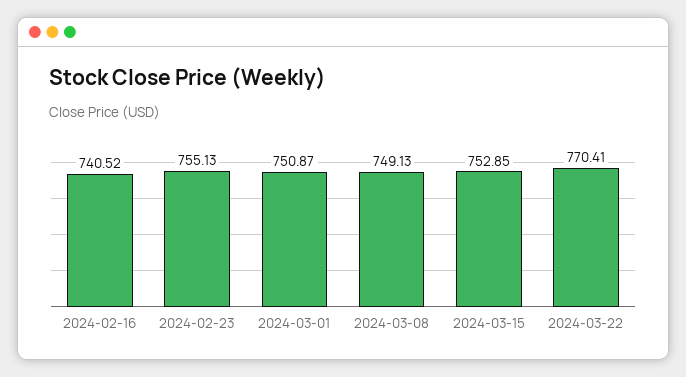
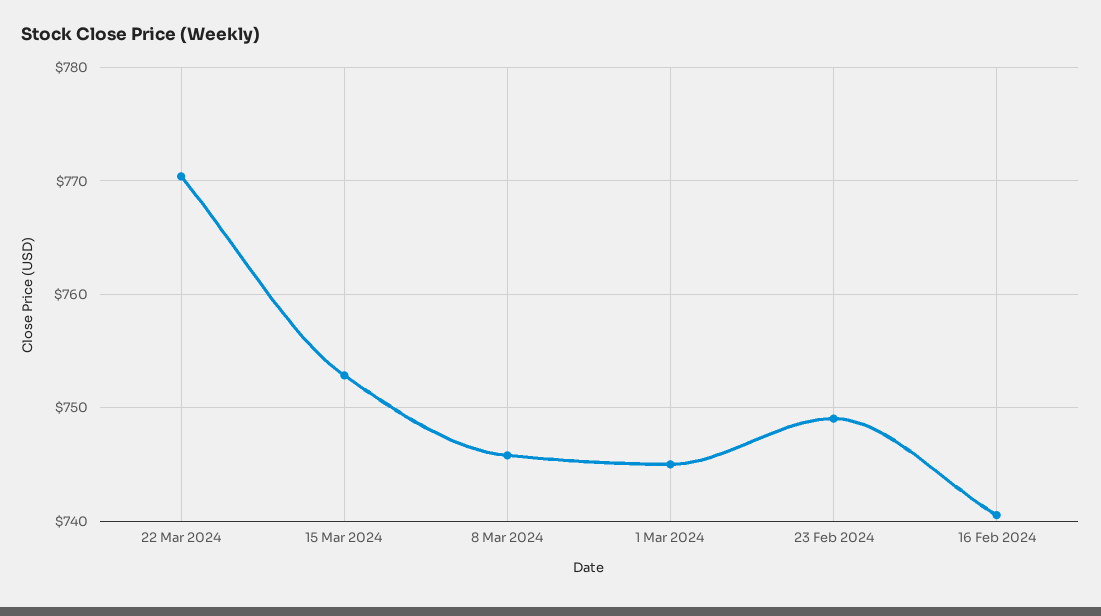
2024-02-23: 755.13 -> 749
2024-03-01: 750.87 -> 745
2024-03-08: 749.13 -> 746

